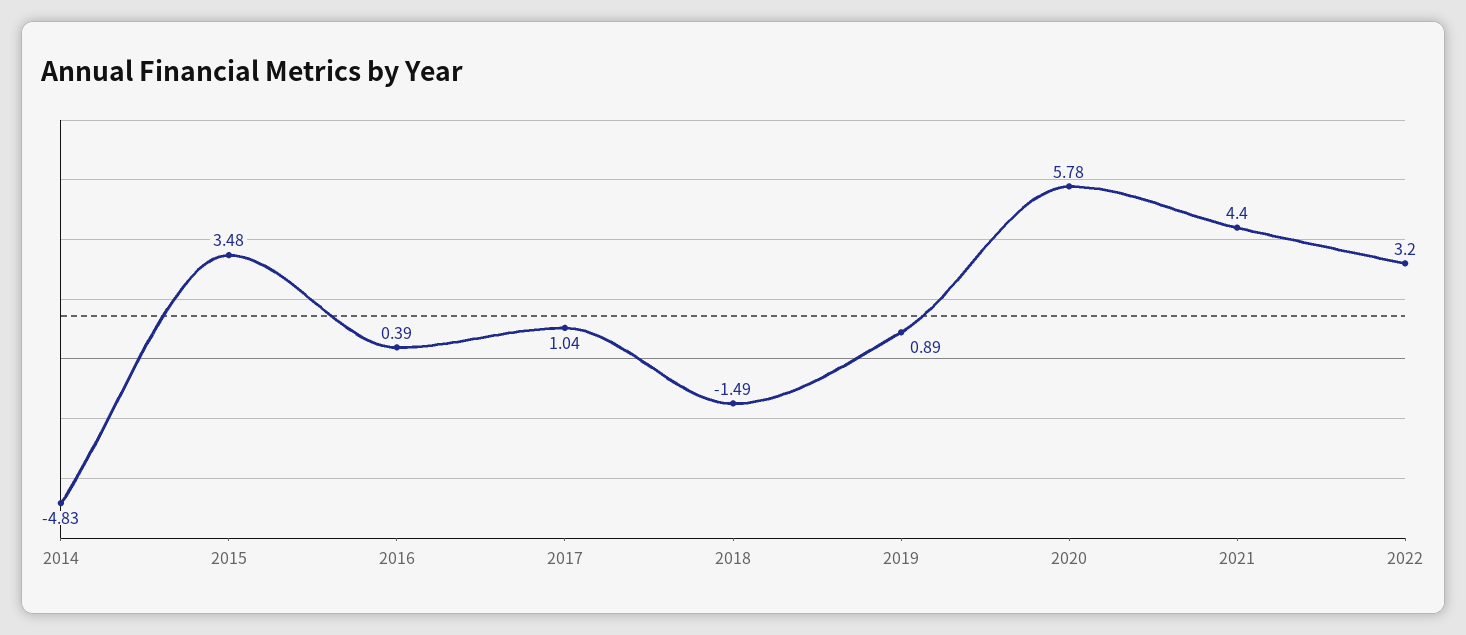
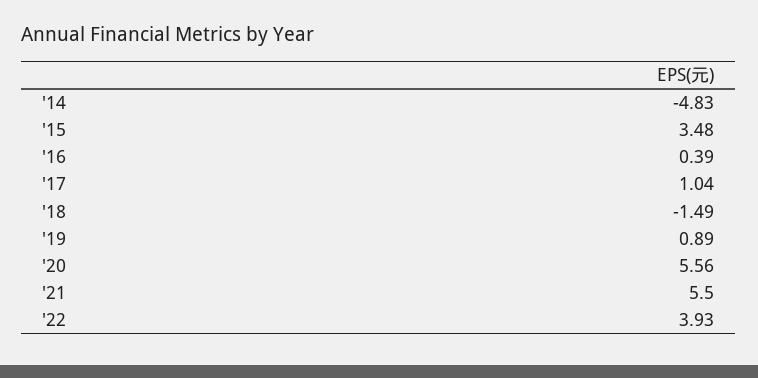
2020: 5.78 -> 5.56
2021: 4.4 -> 5.5
2022: 3.2 -> 3.93

